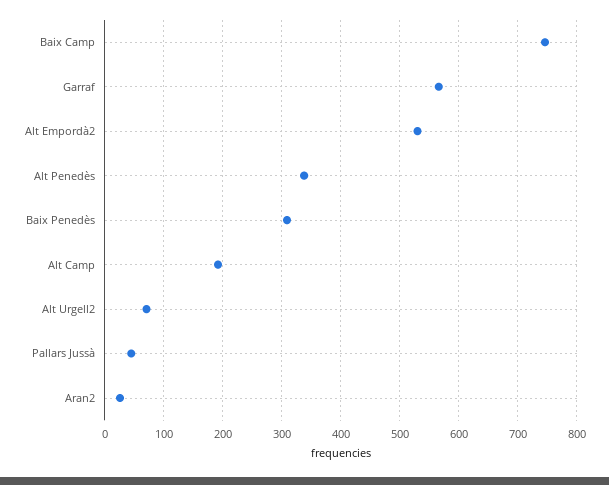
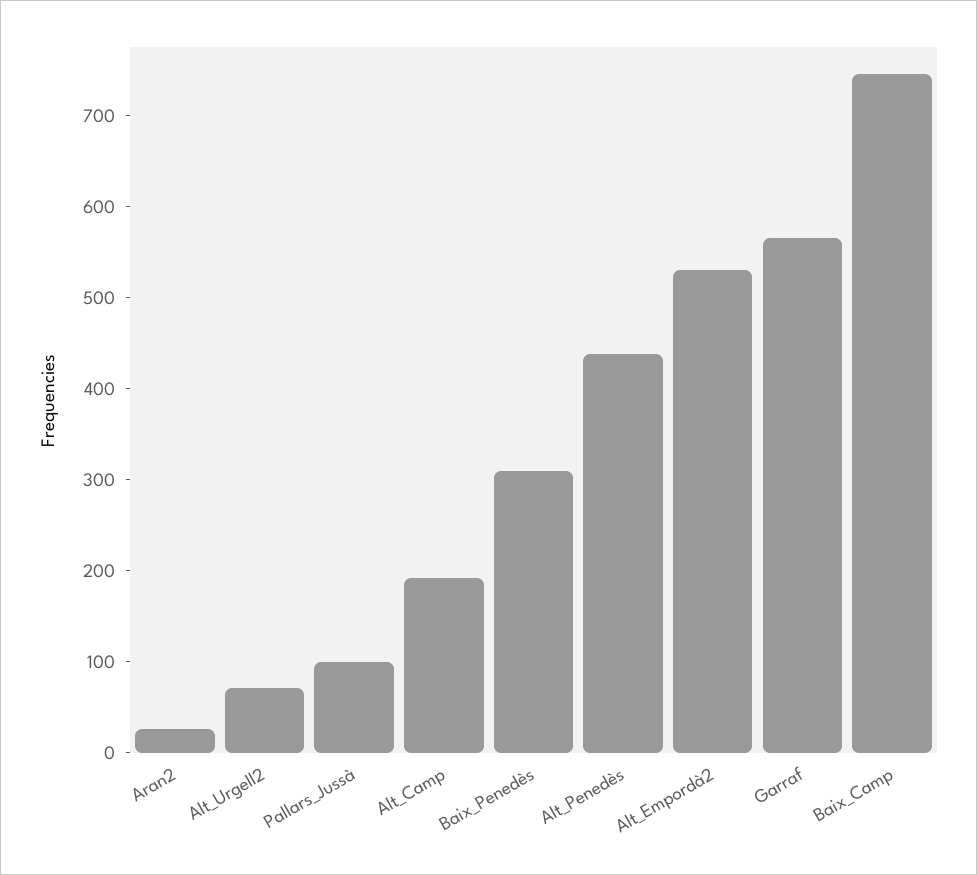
Alt Penedès: 340 -> 440
Pallars Jussà: 40 -> 100

